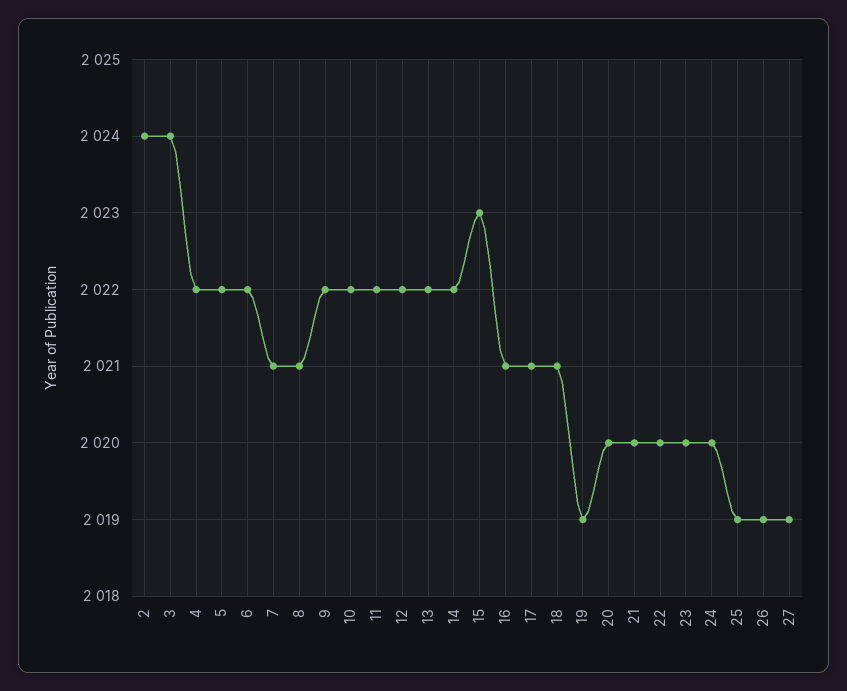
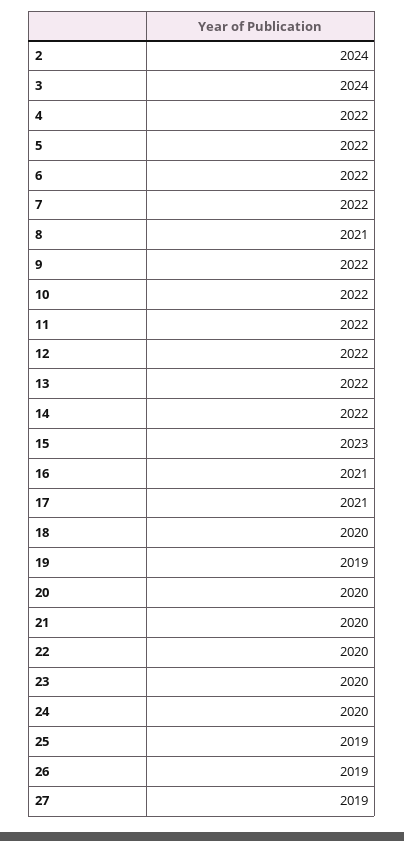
7: 2021 -> 2022
18: 2021 -> 2020

